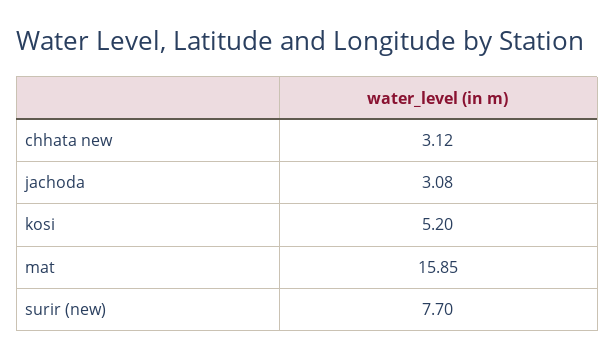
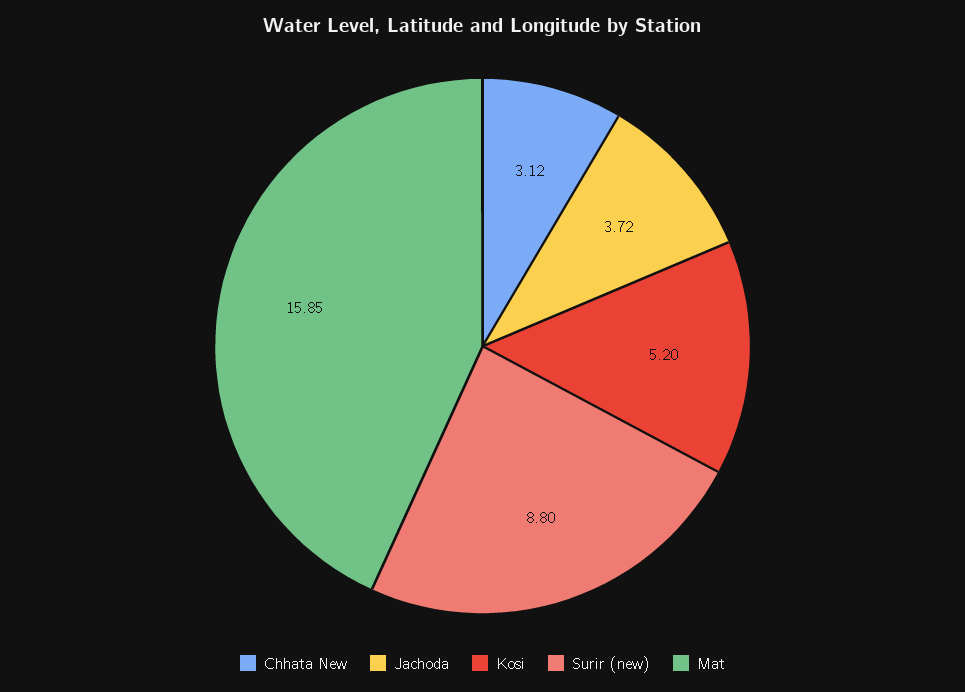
jachoda: 3.08 -> 3.72
surir (new): 7.7 -> 8.8

